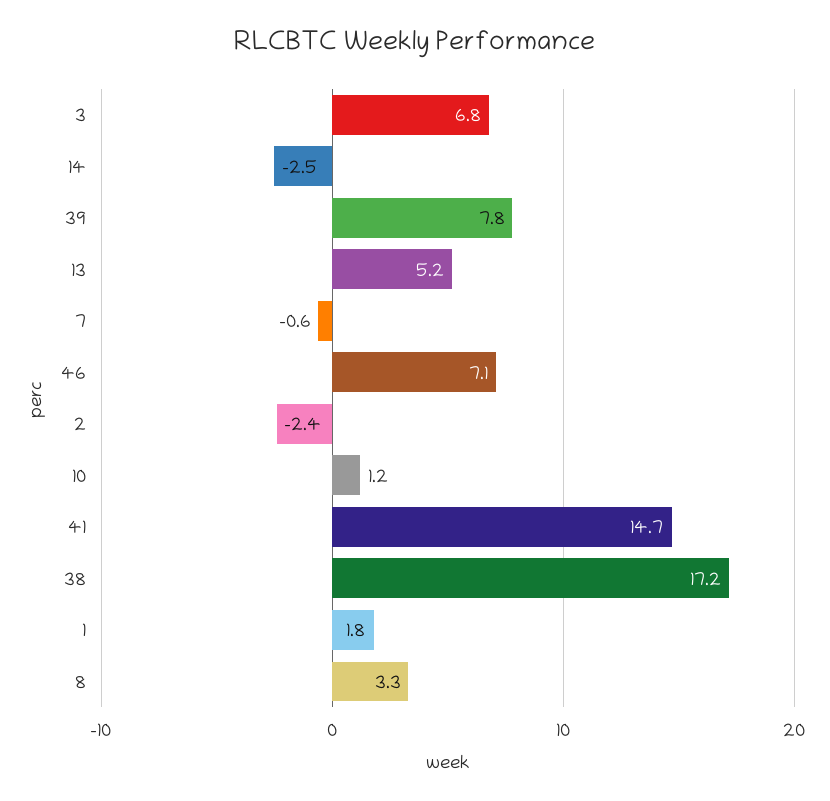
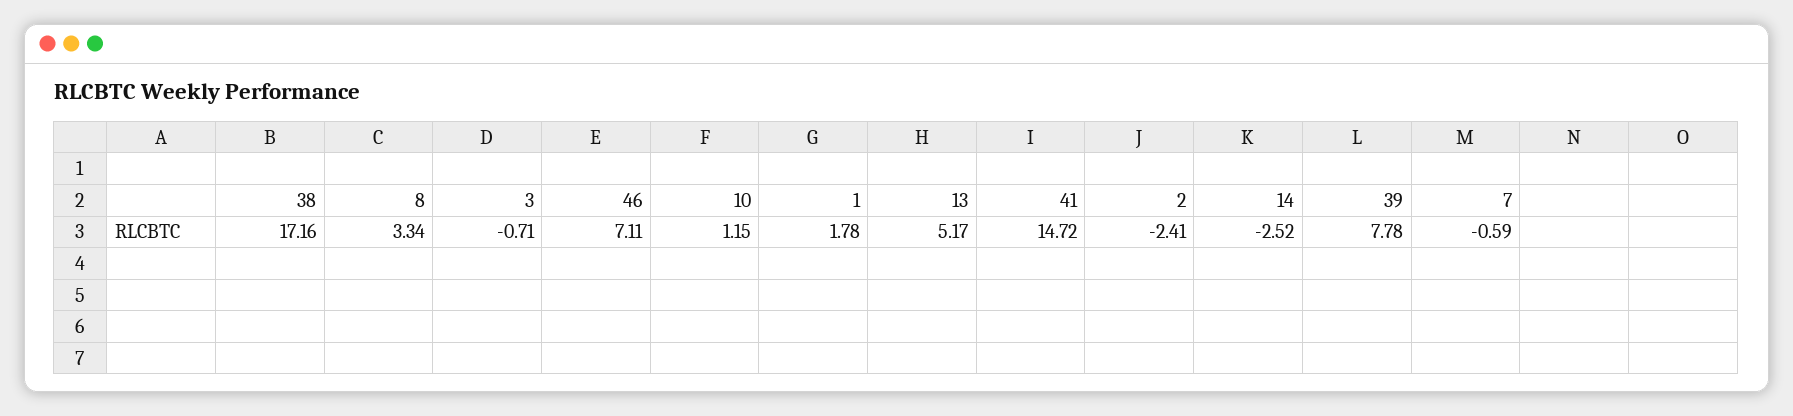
3: 6.8 -> -0.71

